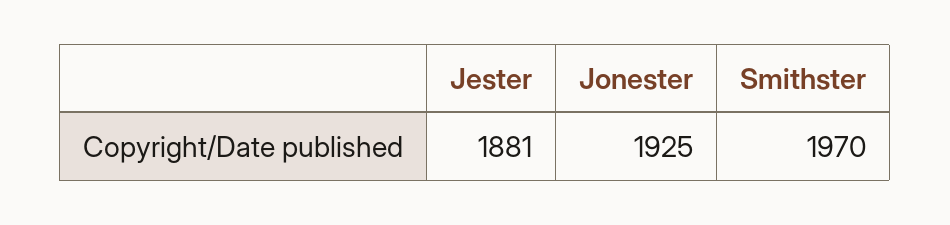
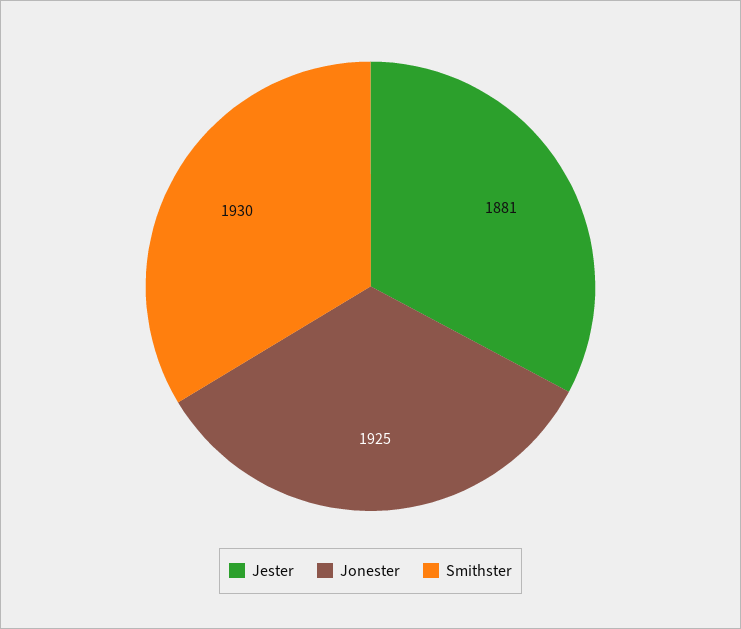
Smithster: 1970 -> 1930

